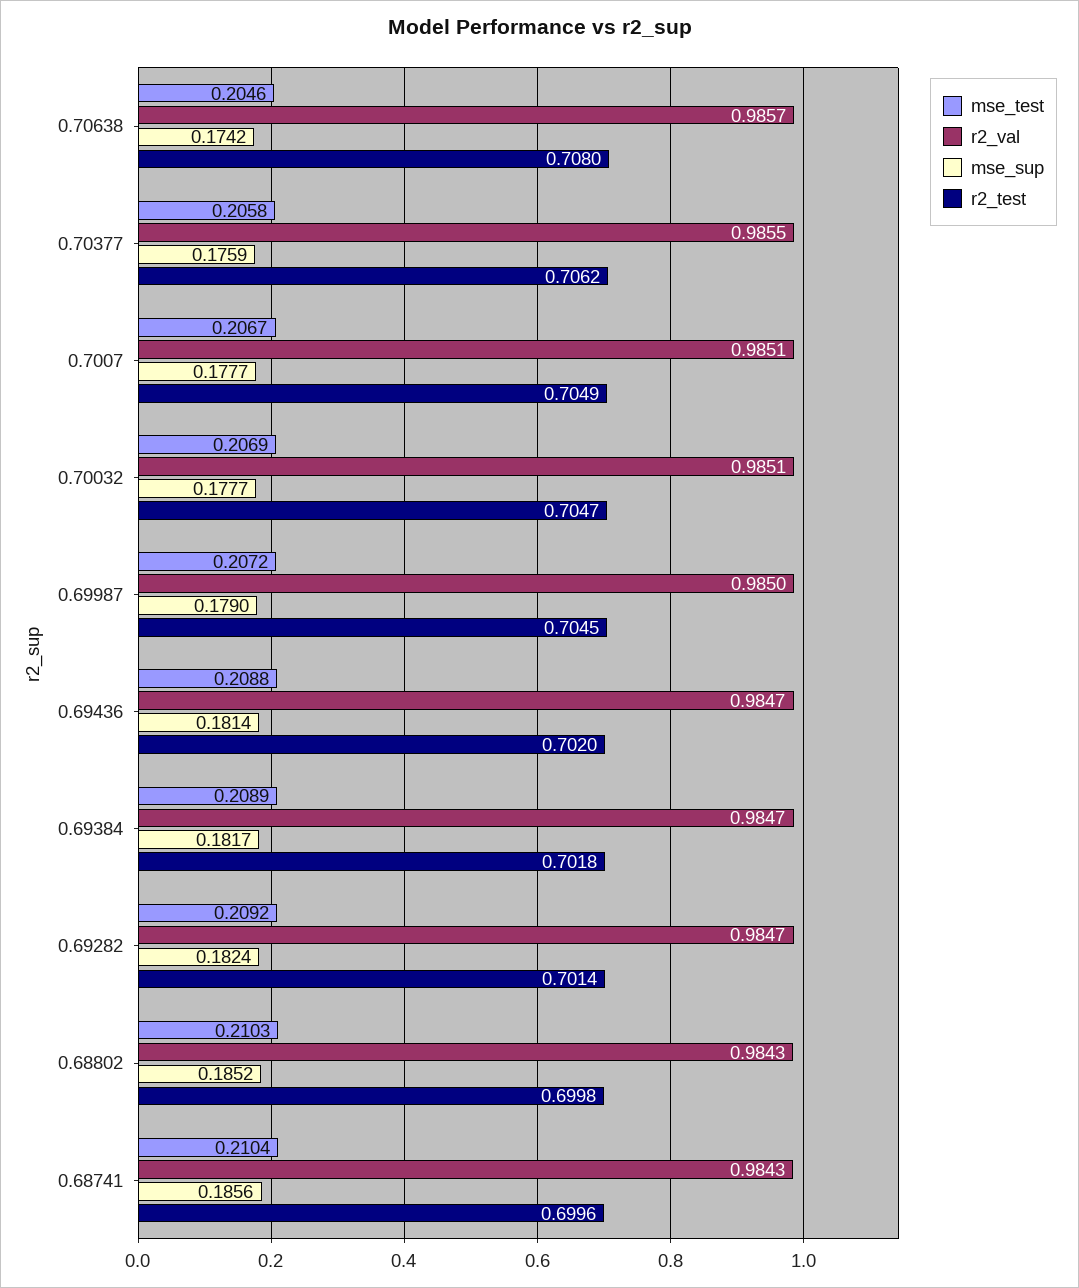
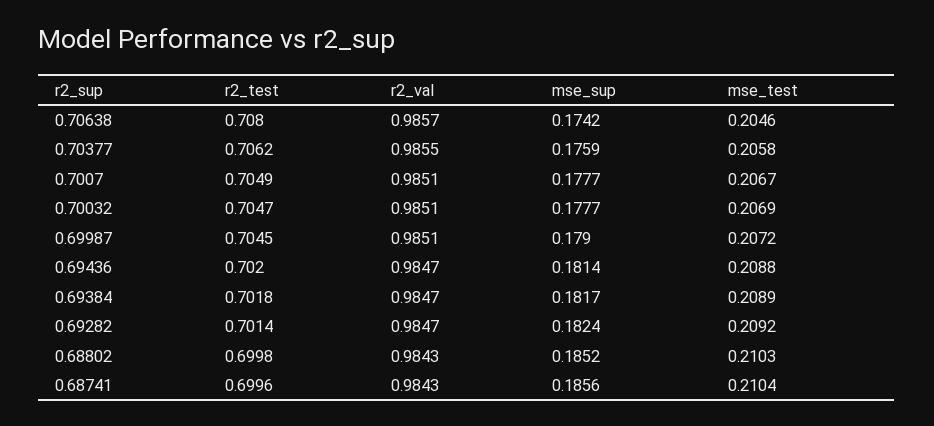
r2_val, 0.69987: 0.985 -> 0.9851

